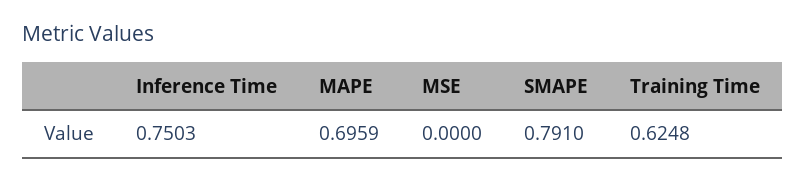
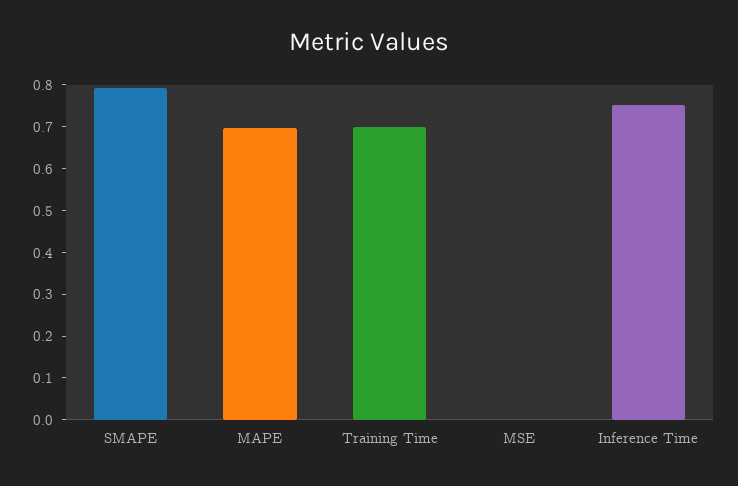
Training Time: 0.6248 -> 0.7

